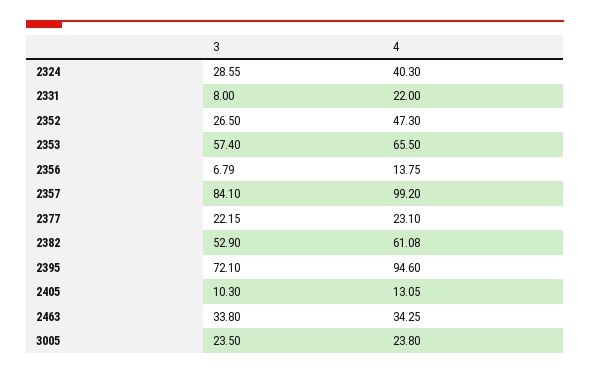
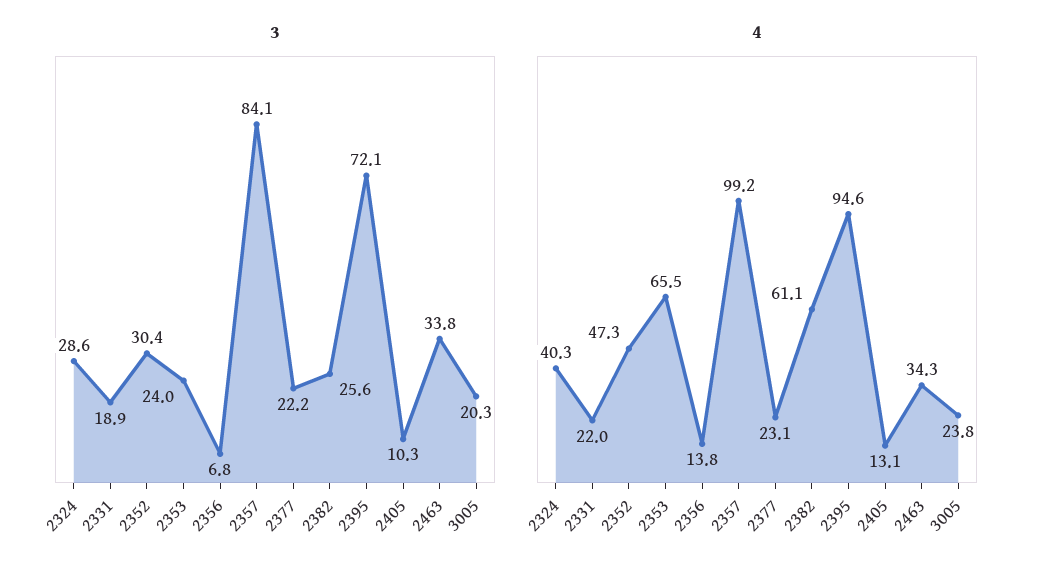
3, 2331: 8 -> 18.9
3, 2352: 26.5 -> 30.4
3, 2353: 57.4 -> 24
3, 2382: 52.9 -> 25.6
3, 3005: 23.5 -> 20.3

